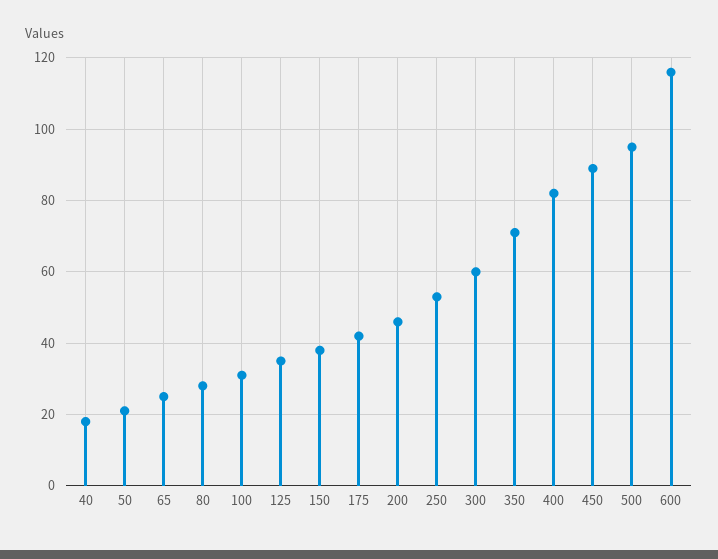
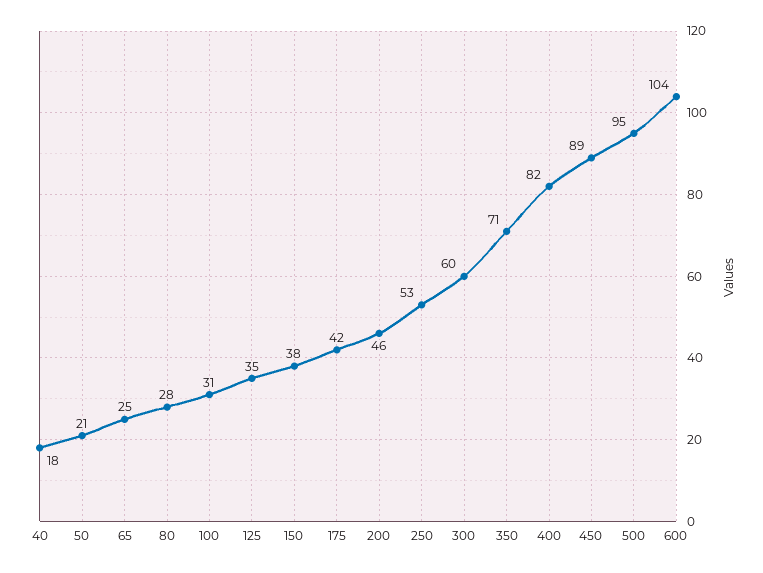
600: 115 -> 104

